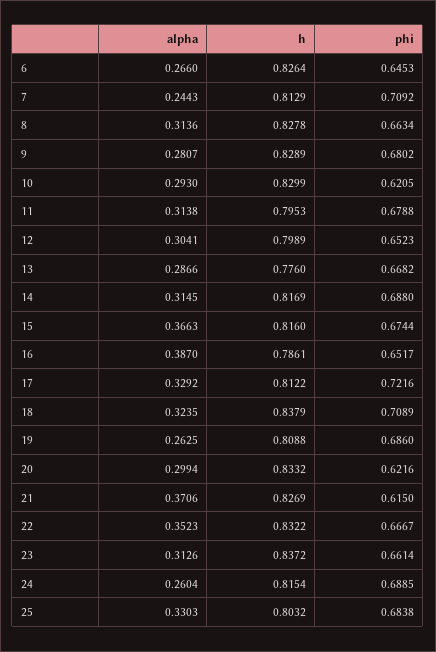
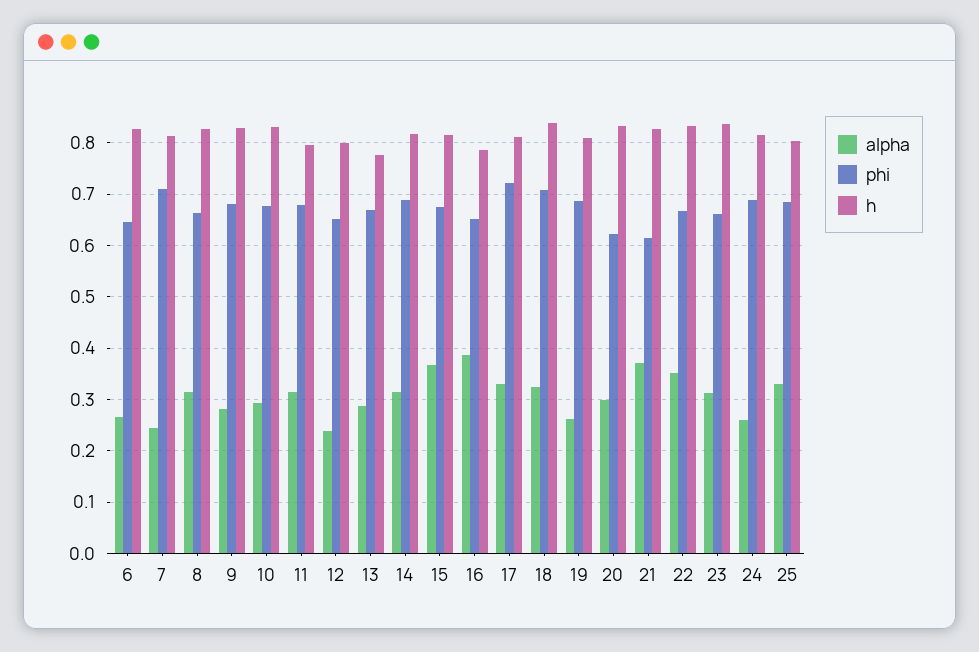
phi, 10: 0.6205 -> 0.68
alpha, 12: 0.3041 -> 0.24

